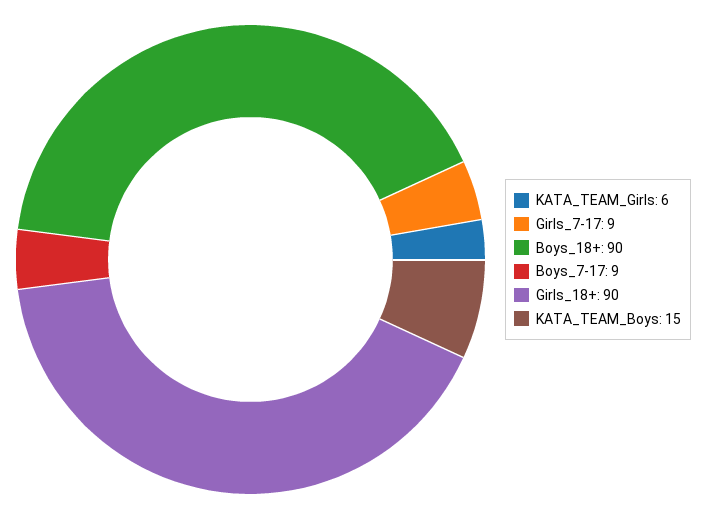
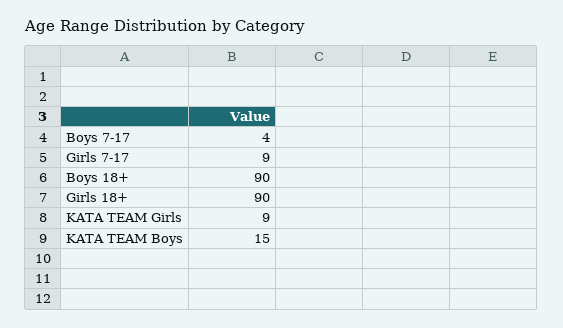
KATA_TEAM_Girls: 6 -> 9
Boys_7-17: 9 -> 4

